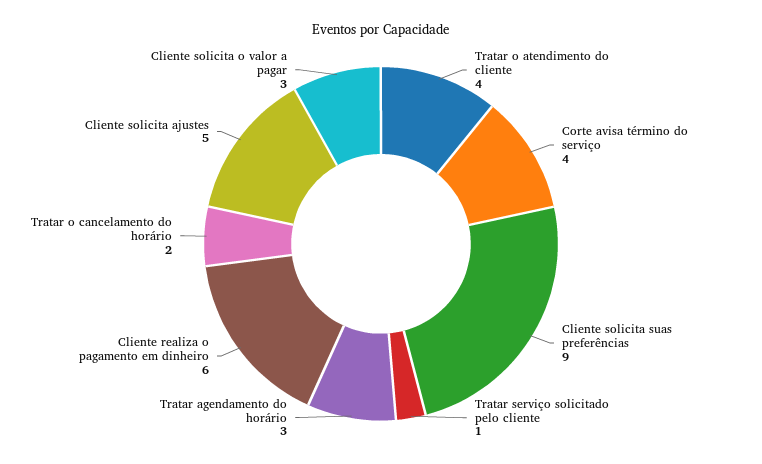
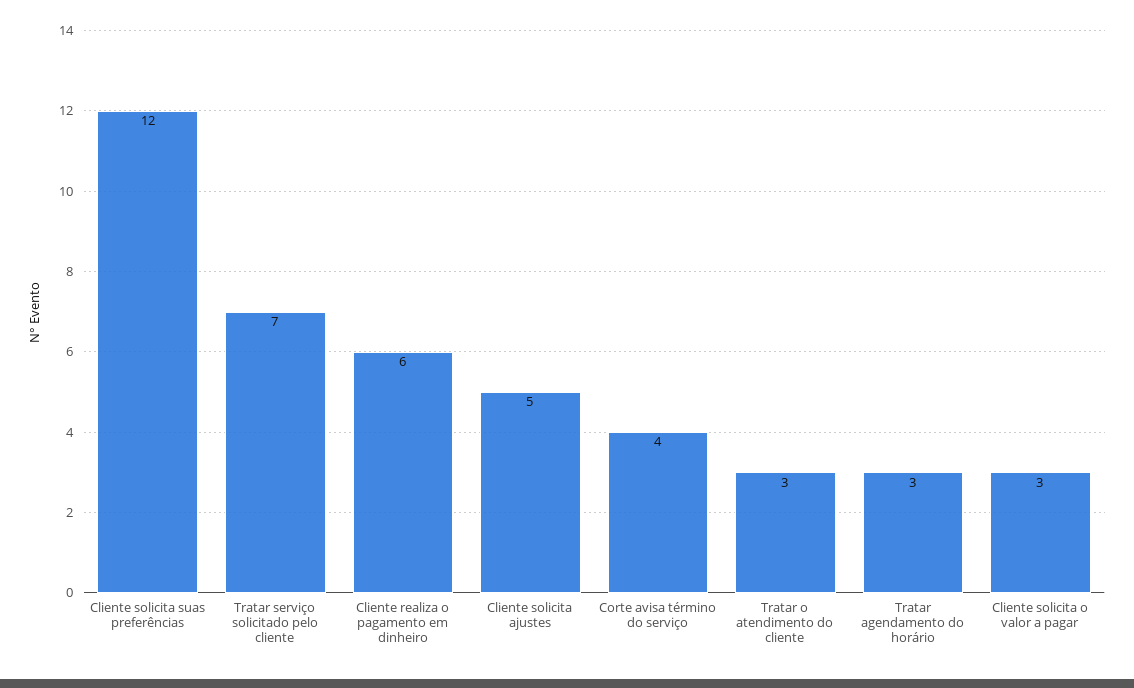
Tratar o atendimento do cliente: 4 -> 3
Cliente solicita suas preferências: 9 -> 12
Tratar serviço solicitado pelo cliente: 1 -> 7
Tratar o cancelamento do horário: 2 -> none

